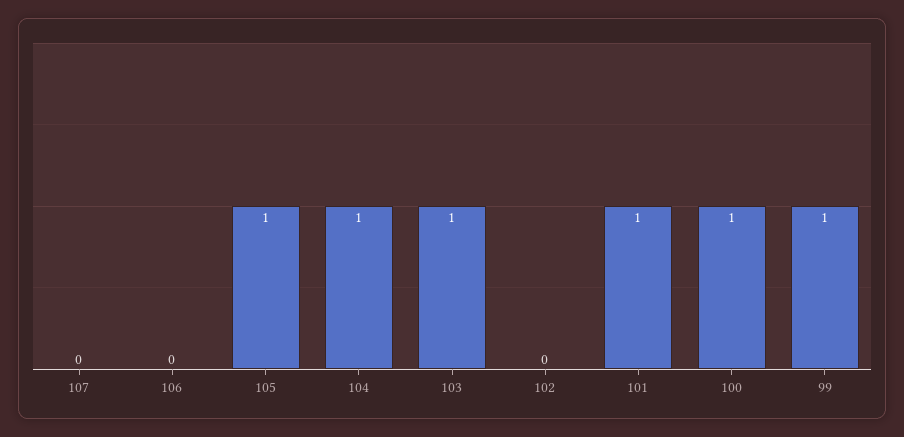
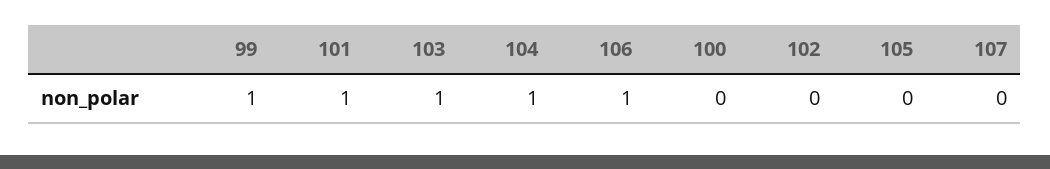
106: 0 -> 1
105: 1 -> 0
100: 1 -> 0

